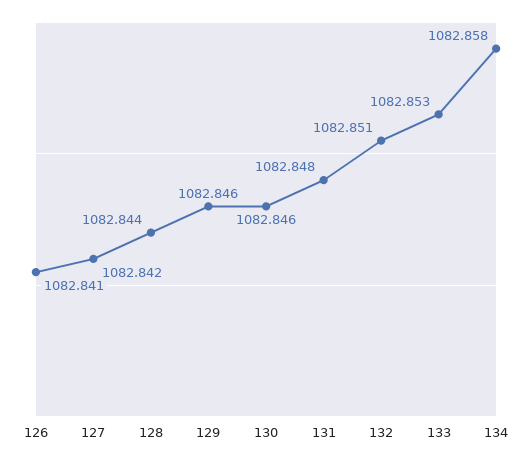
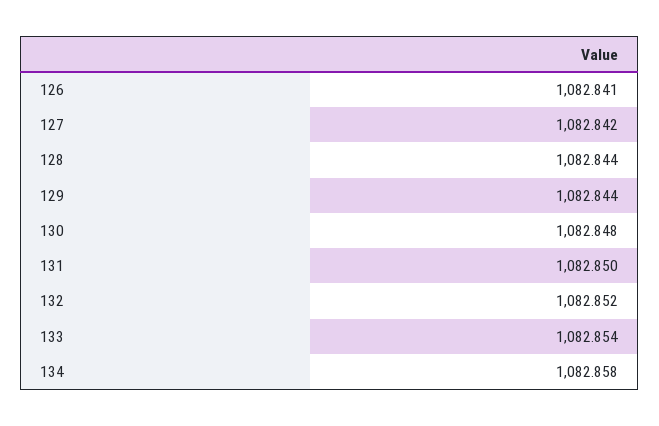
129: 1082.846 -> 1082.844
130: 1082.846 -> 1082.848
131: 1082.848 -> 1082.85
132: 1082.851 -> 1082.852
133: 1082.853 -> 1082.854

